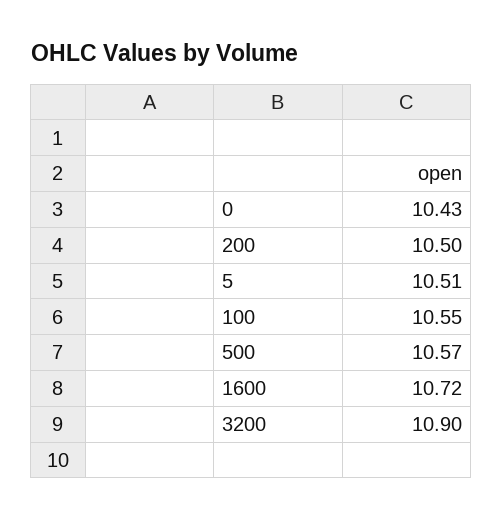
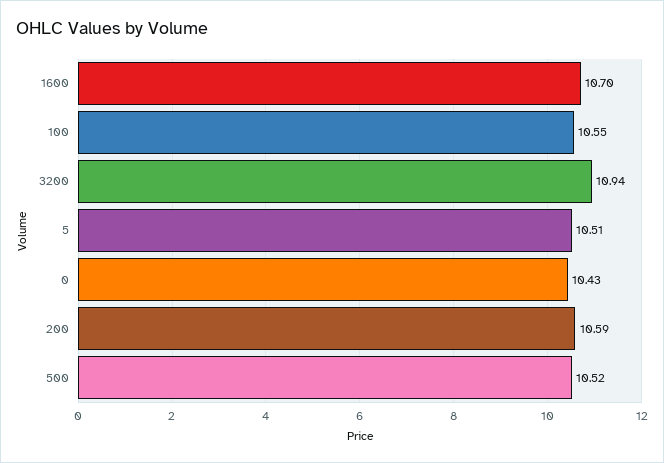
200: 10.5 -> 10.59
500: 10.57 -> 10.52
1600: 10.72 -> 10.7
3200: 10.9 -> 10.94

